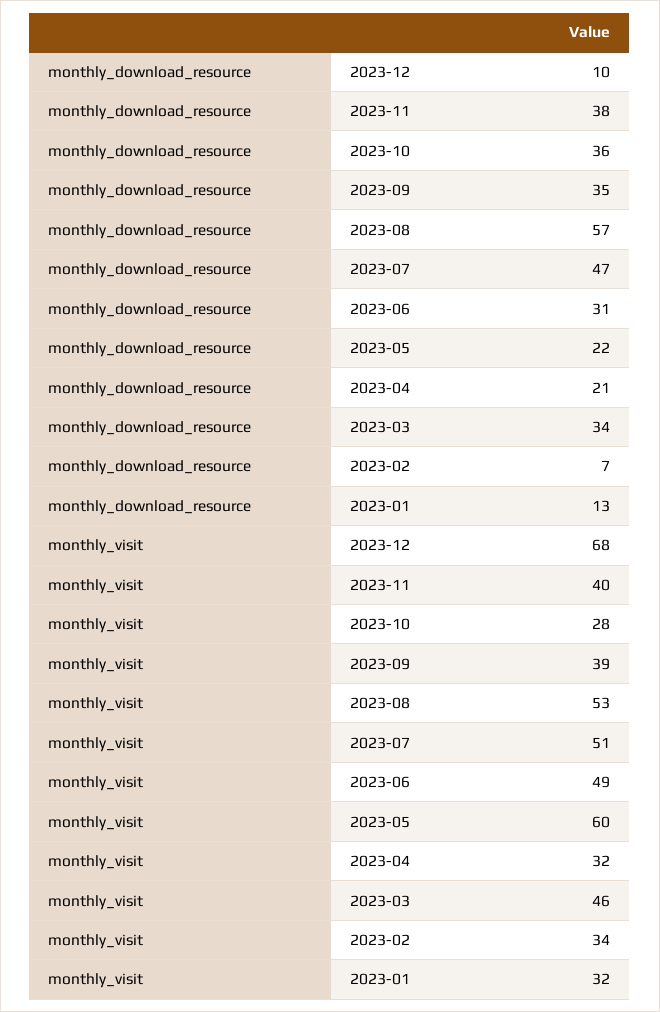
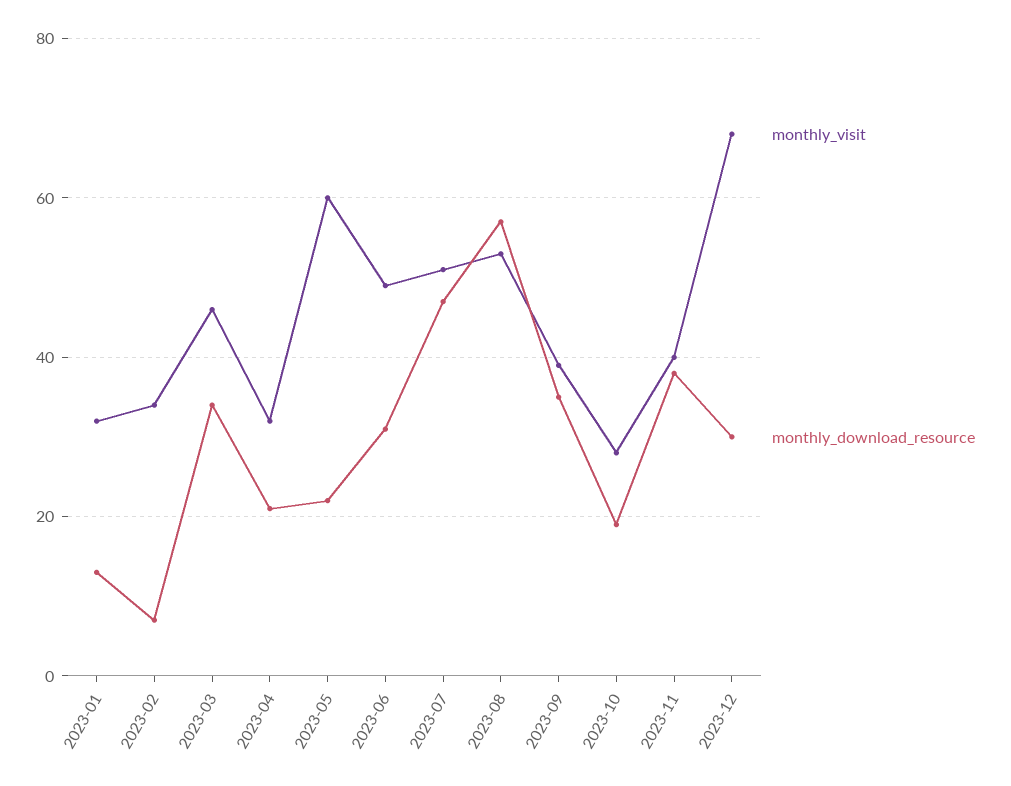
monthly_download_resource, 2023-12: 10 -> 30
monthly_download_resource, 2023-10: 36 -> 20

